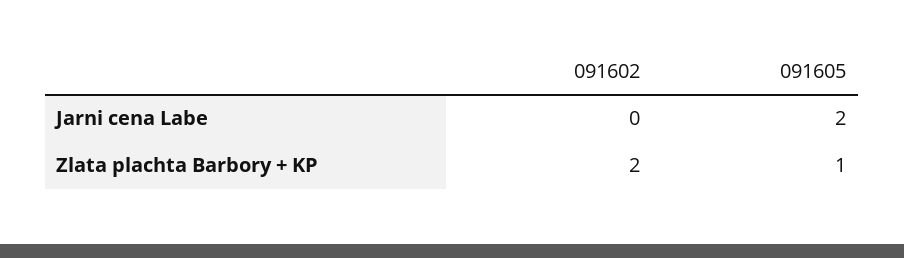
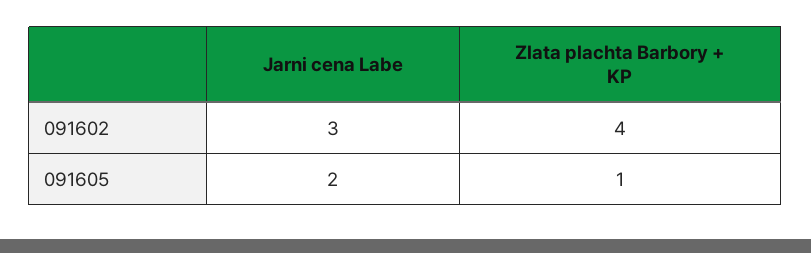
091602, Jarni cena Labe: 0 -> 3
091602, Zlata plachta Barbory + KP: 2 -> 4

